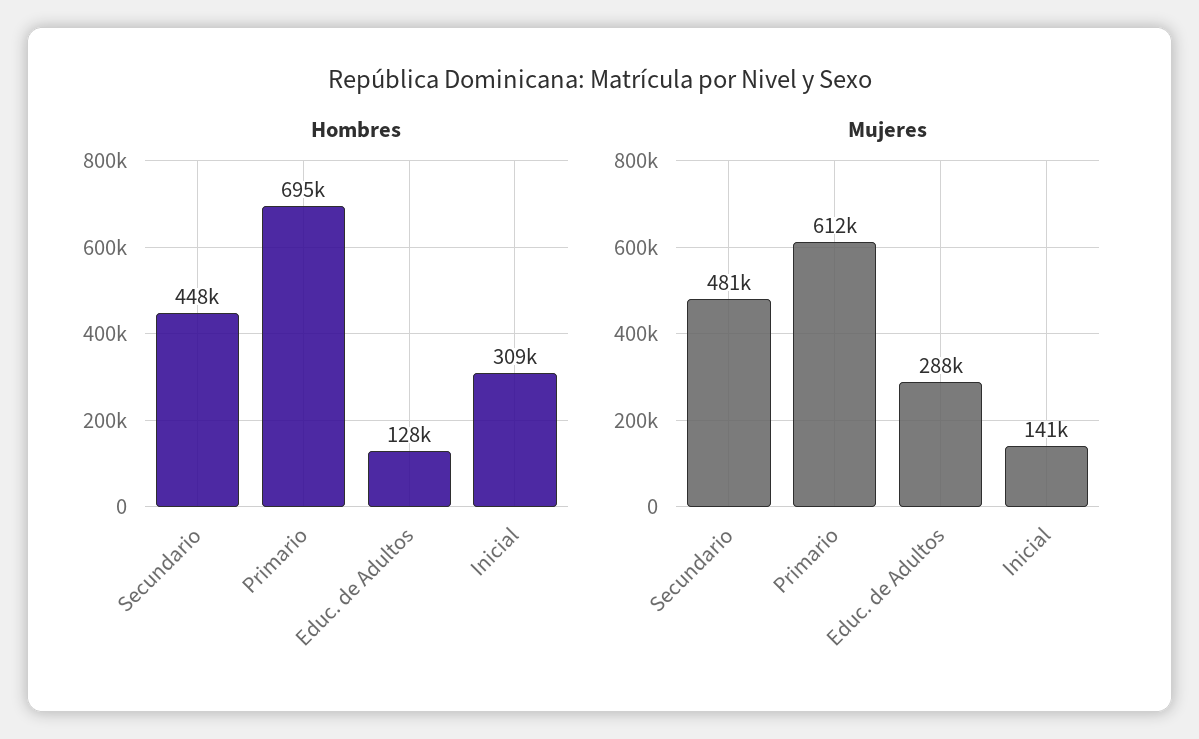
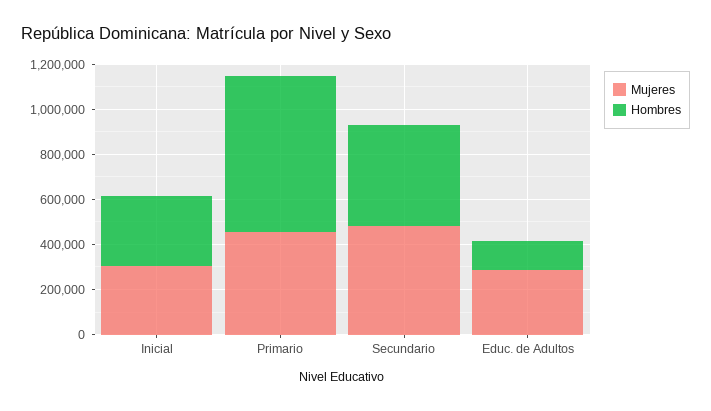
Mujeres, Primario: 612000 -> 450000
Mujeres, Inicial: 141000 -> 300000

